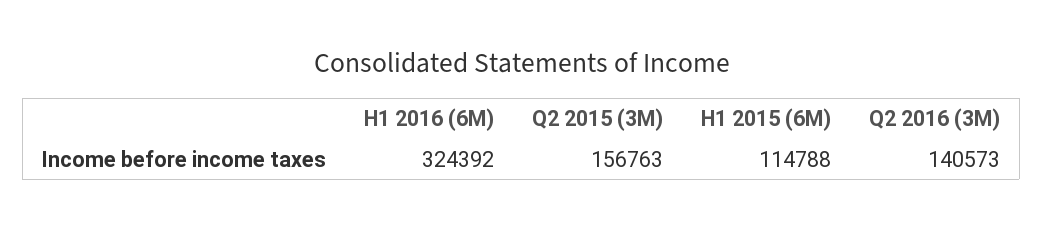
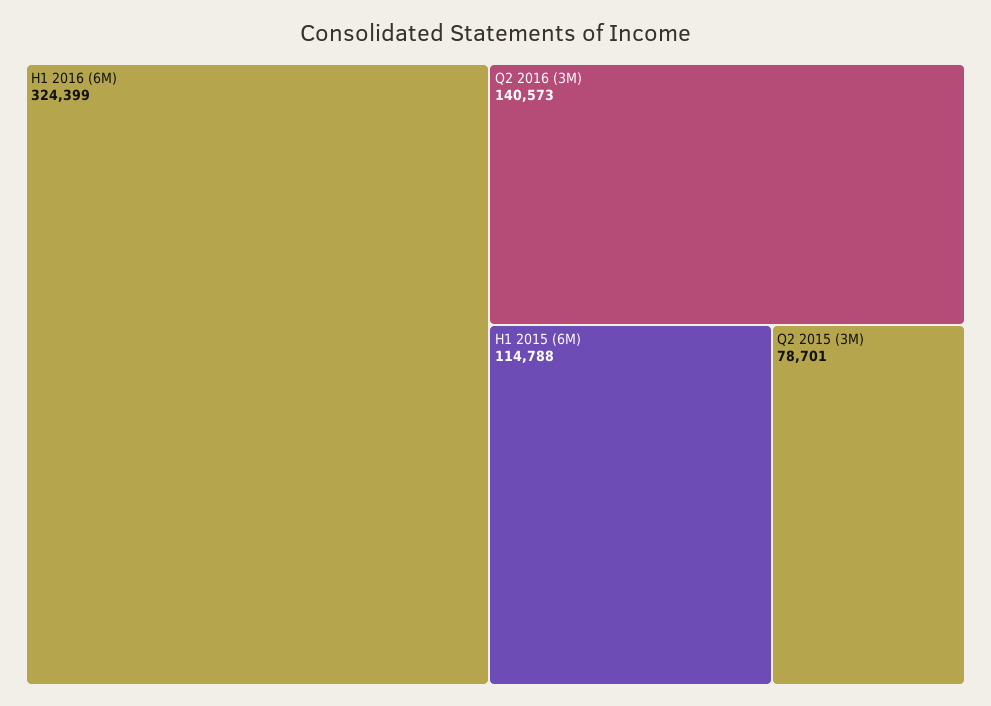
H1 2016 (6M): 324392 -> 324399
Q2 2015 (3M): 156763 -> 78701

